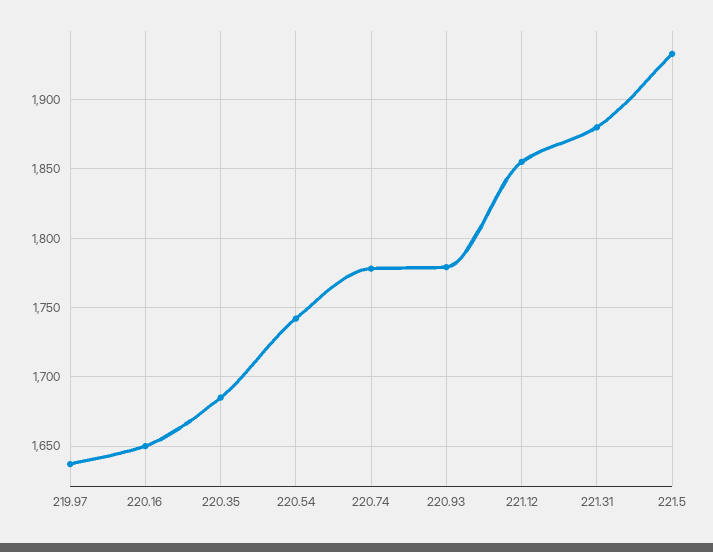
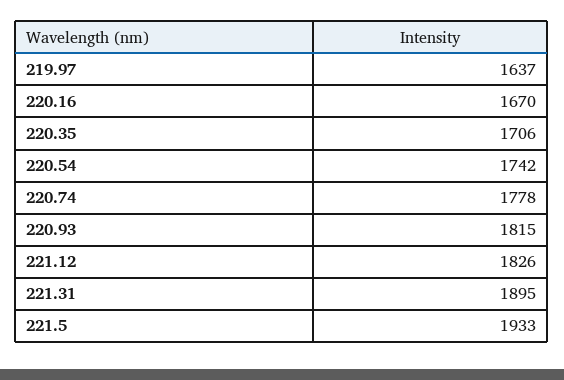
220.16: 1650 -> 1670
220.35: 1685 -> 1706
220.93: 1780 -> 1815
221.12: 1855 -> 1826
221.31: 1880 -> 1895

